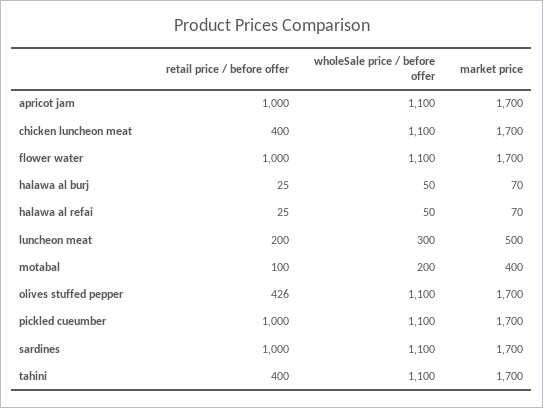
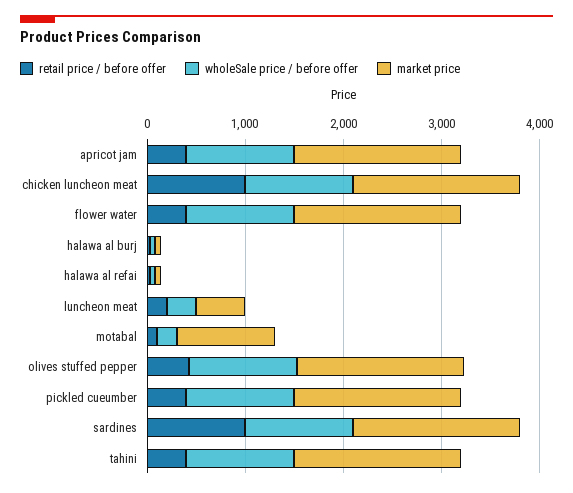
retail price / before offer, apricot jam: 1000 -> 400
retail price / before offer, chicken luncheon meat: 400 -> 1000
retail price / before offer, flower water: 1000 -> 400
market price, motabal: 400 -> 1000
retail price / before offer, pickled cueumber: 1000 -> 400

